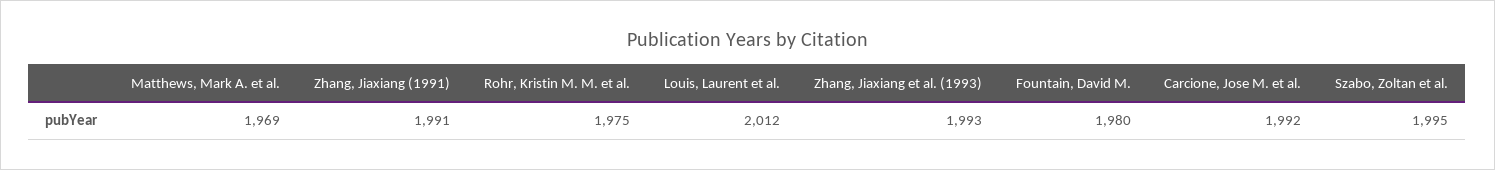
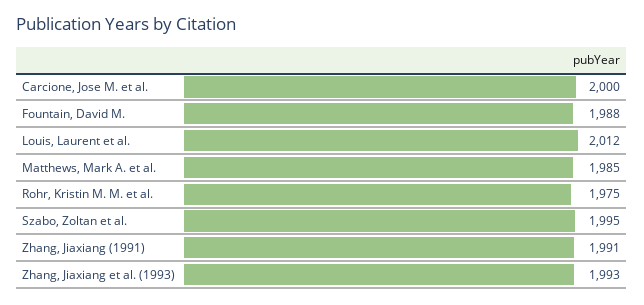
Matthews, Mark A. et al.: 1969 -> 1985
Fountain, David M.: 1980 -> 1988
Carcione, Jose M. et al.: 1992 -> 2000

